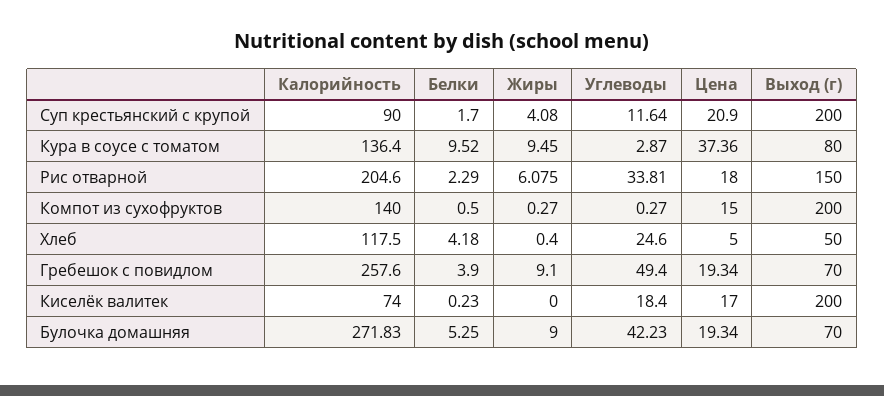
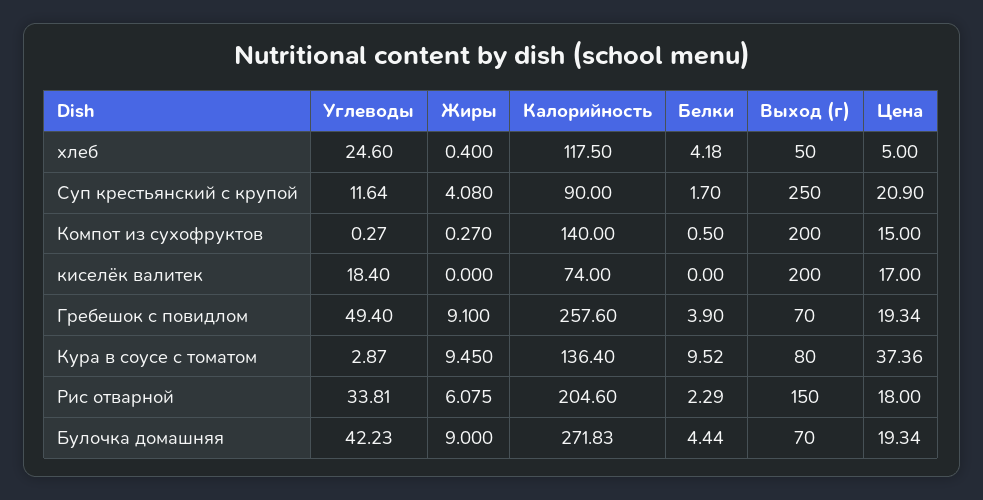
Выход (г), Суп крестьянский с крупой: 200 -> 250
Белки, Киселёк валитек: 0.23 -> 0
Белки, Булочка домашняя: 5.25 -> 4.44

